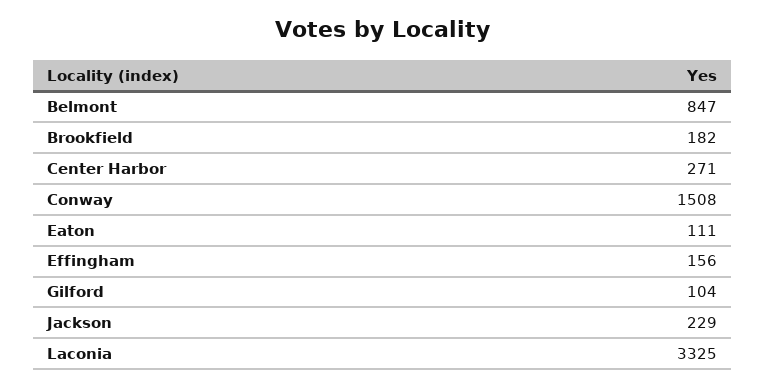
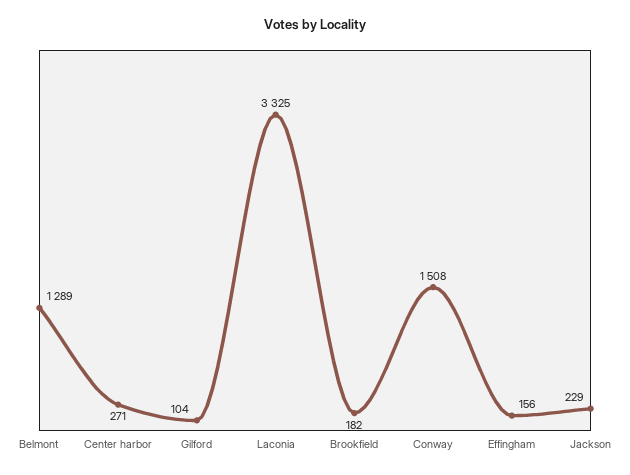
Belmont: 847 -> 1289
Eaton: 111 -> none

